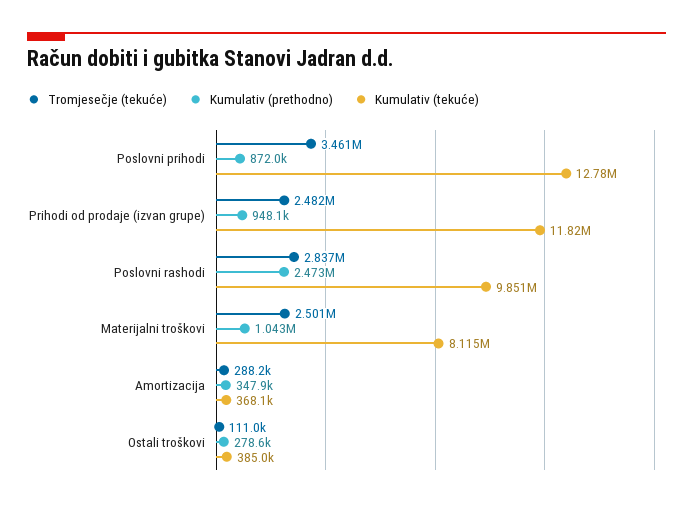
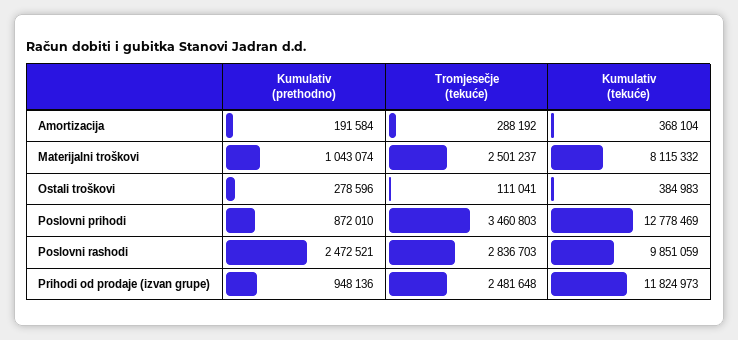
Kumulativ (prethodno), Amortizacija: 347900 -> 191584

